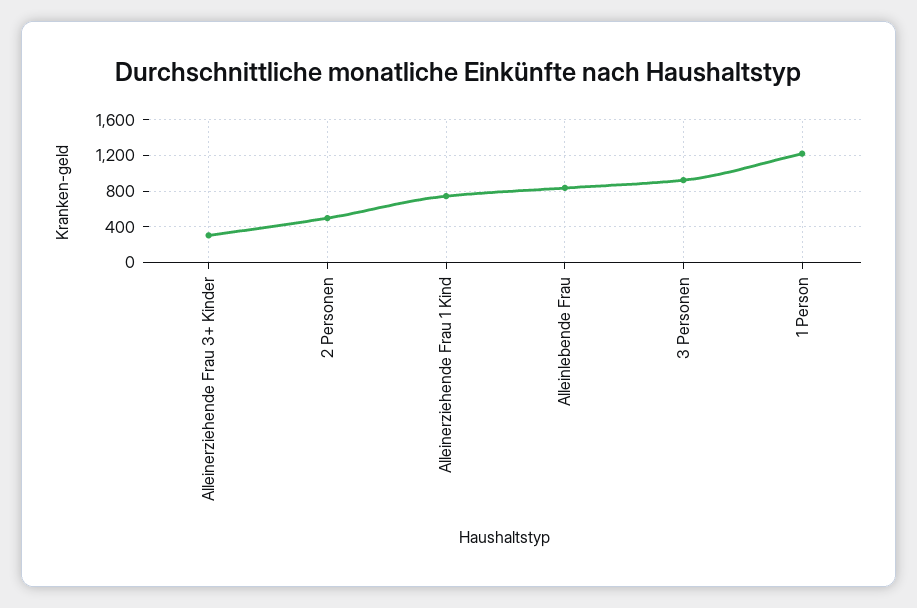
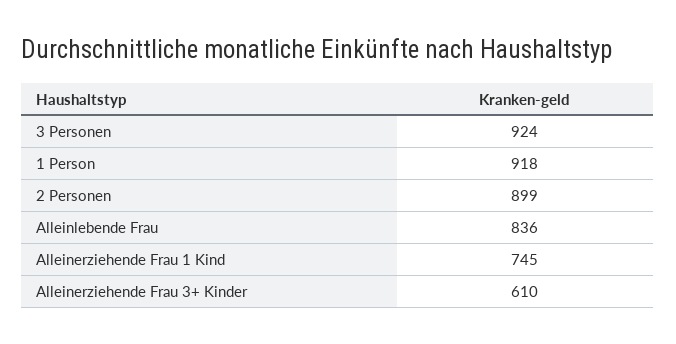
Alleinerziehende Frau 3+ Kinder: 300 -> 610
2 Personen: 500 -> 899
1 Person: 1200 -> 918

